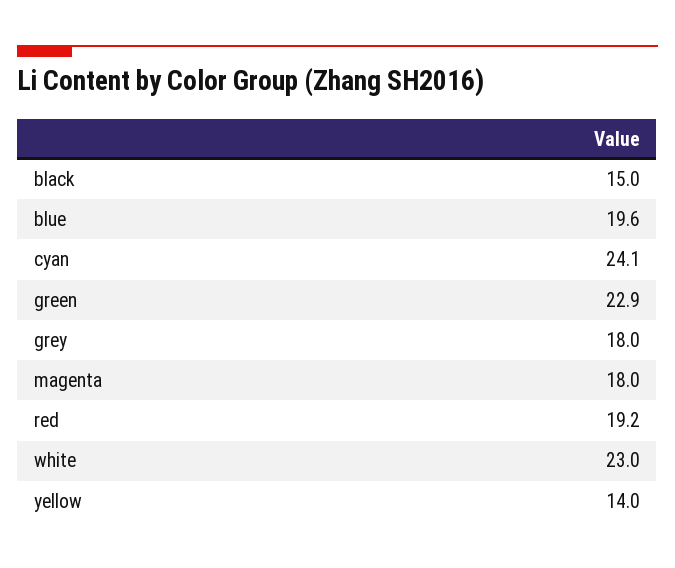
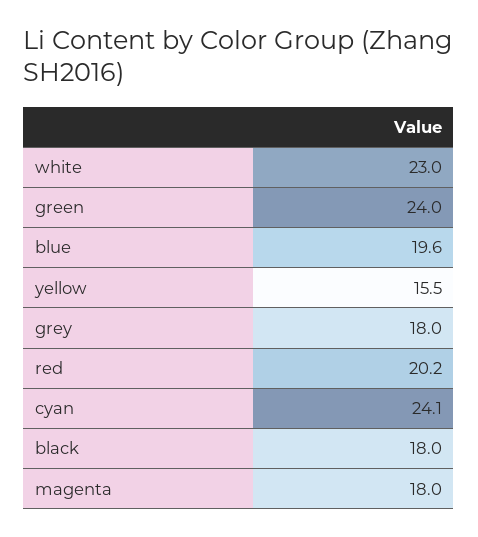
black: 15 -> 18
green: 22.9 -> 24
red: 19.2 -> 20.2
yellow: 14 -> 15.5

